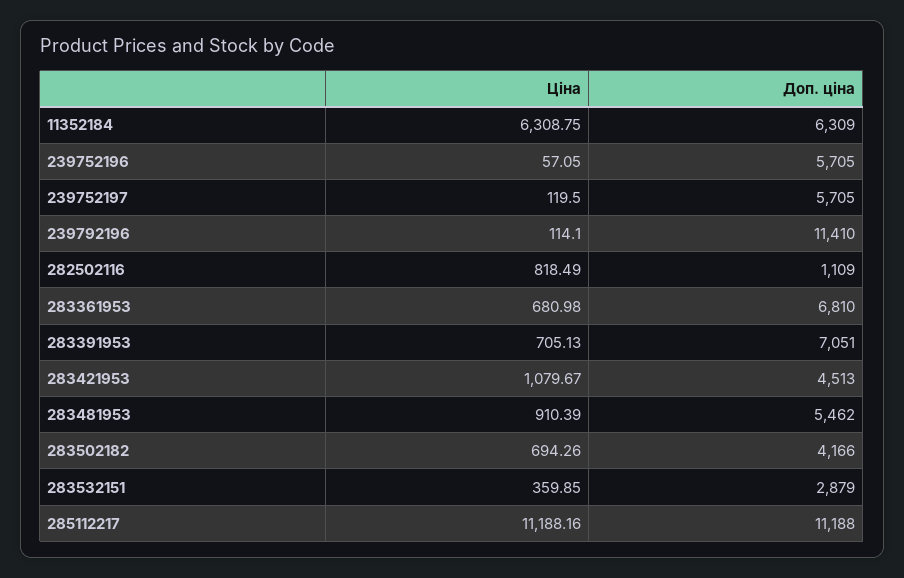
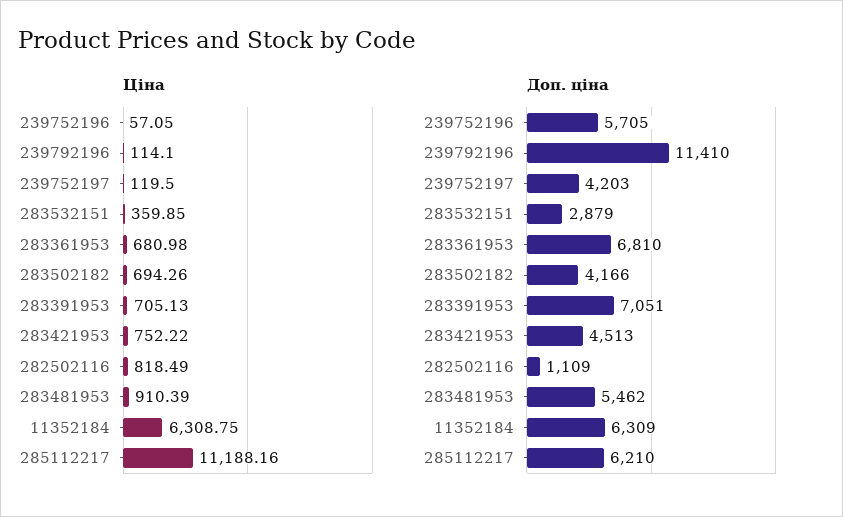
Доп. ціна, 239752197: 5705 -> 4203
Ціна, 283421953: 1079.67 -> 752.22
Доп. ціна, 285112217: 11188 -> 6210

